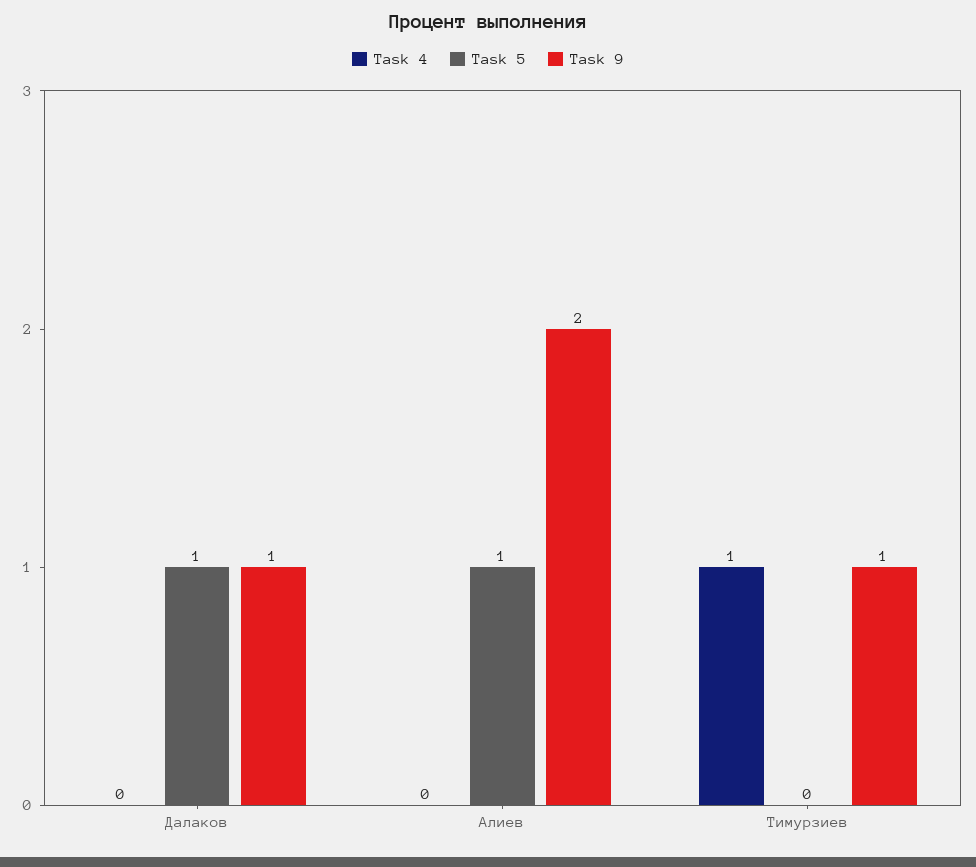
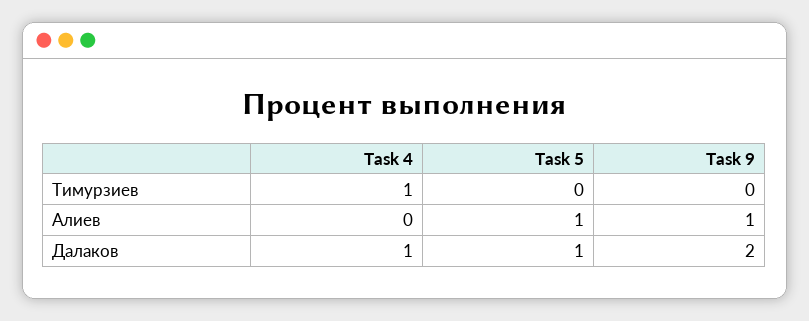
Task 4, Далаков: 0 -> 1
Task 9, Далаков: 1 -> 2
Task 9, Алиев: 2 -> 1
Task 9, Тимурзиев: 1 -> 0

